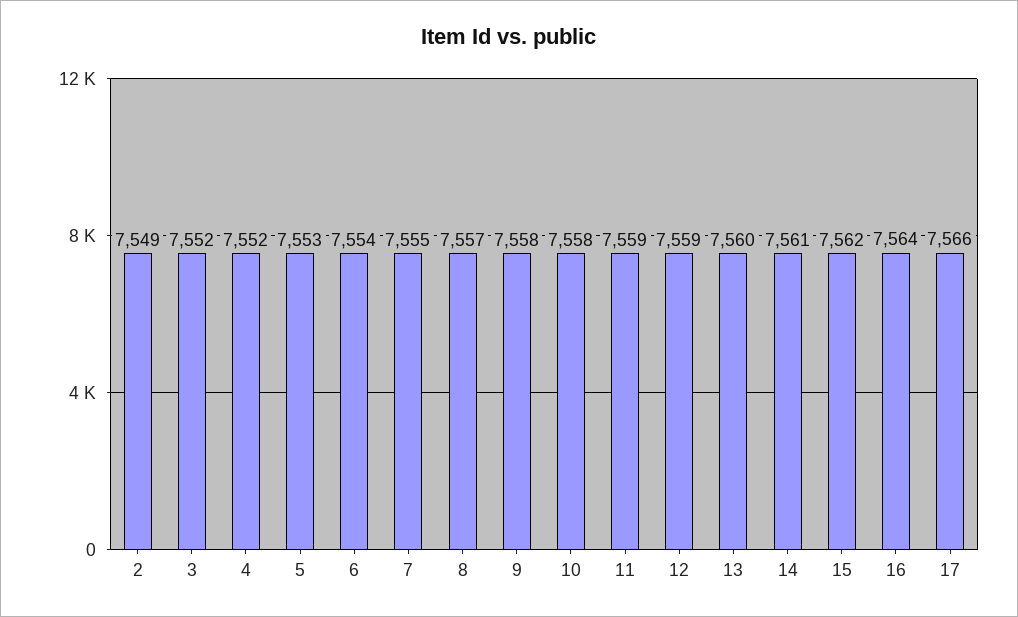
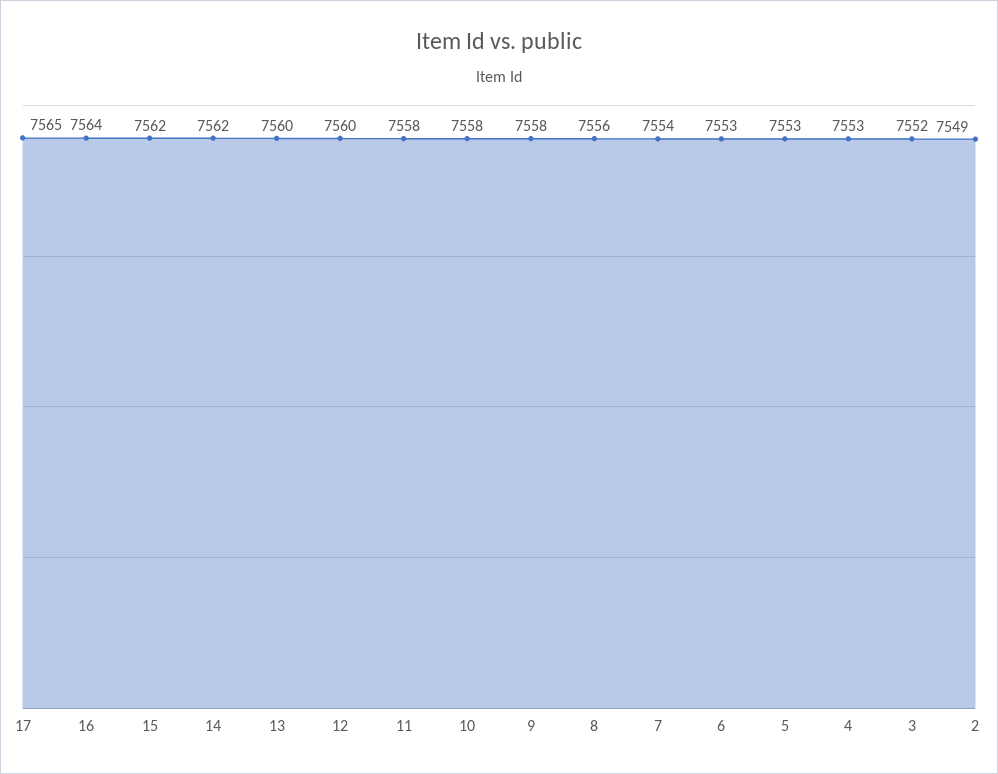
4: 7552 -> 7553
6: 7554 -> 7553
7: 7555 -> 7554
8: 7557 -> 7556
11: 7559 -> 7558
12: 7559 -> 7560
14: 7561 -> 7562
17: 7566 -> 7565

